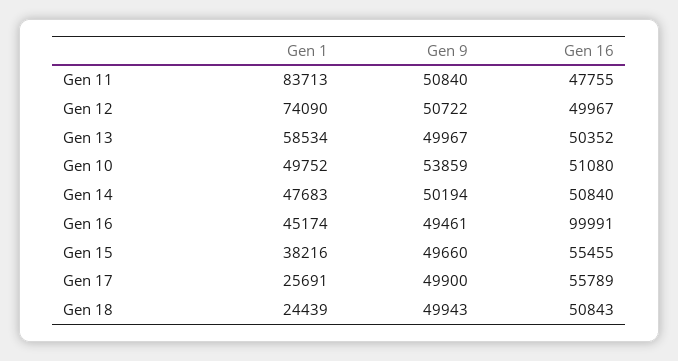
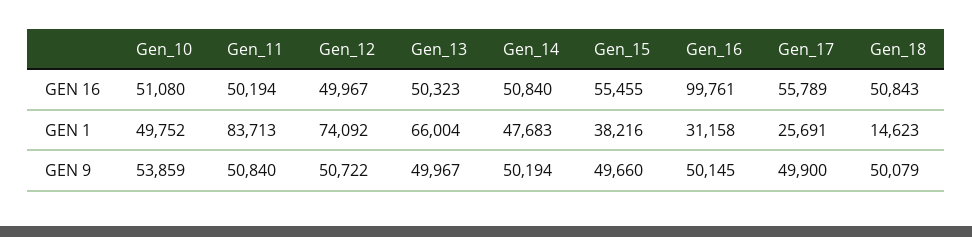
Gen 16, Gen 11: 47755 -> 50194
Gen 1, Gen 12: 74090 -> 74092
Gen 1, Gen 13: 58534 -> 66004
Gen 16, Gen 13: 50352 -> 50323
Gen 1, Gen 16: 45174 -> 31158
Gen 9, Gen 16: 49461 -> 50145
Gen 16, Gen 16: 99991 -> 99761
Gen 1, Gen 18: 24439 -> 14623
Gen 9, Gen 18: 49943 -> 50079

